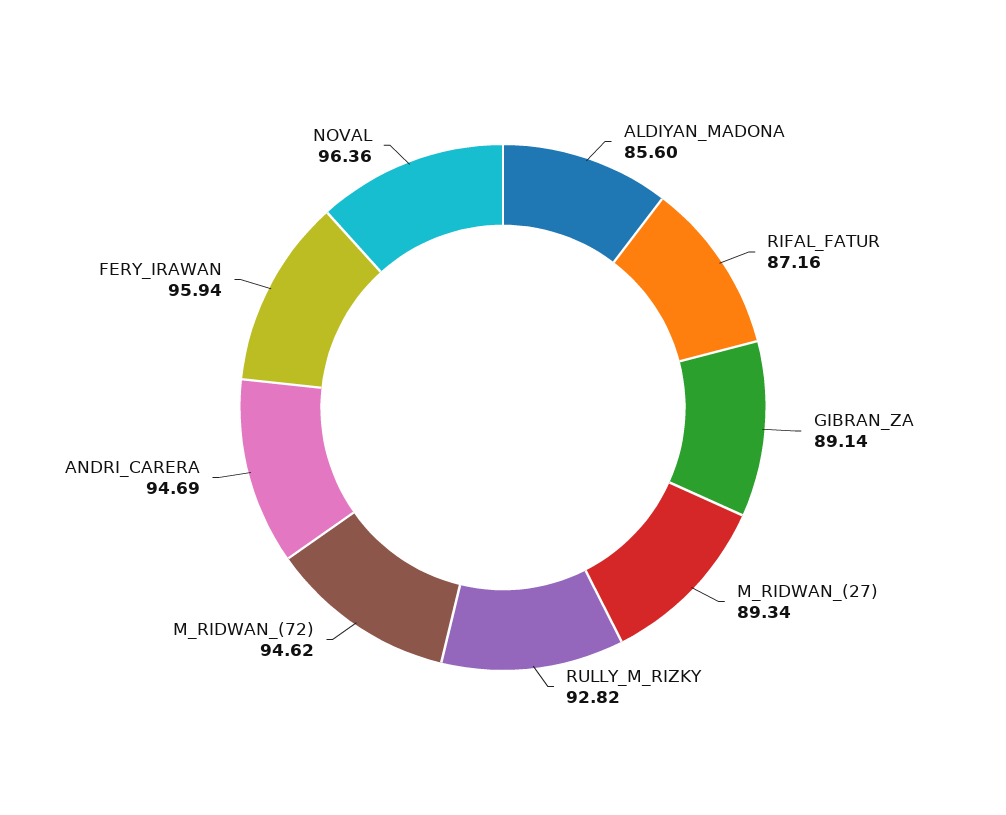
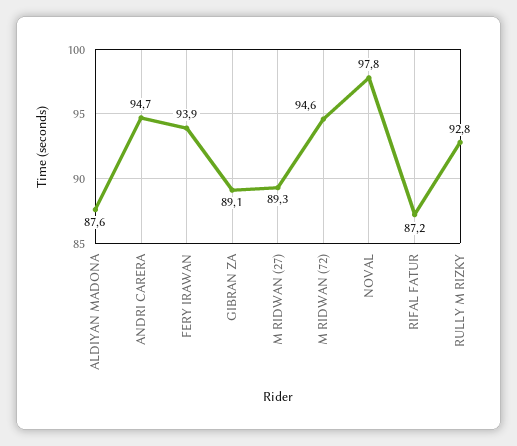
ALDIYAN_MADONA: 85.6 -> 87.6
FERY_IRAWAN: 95.94 -> 93.9
NOVAL: 96.36 -> 97.8

